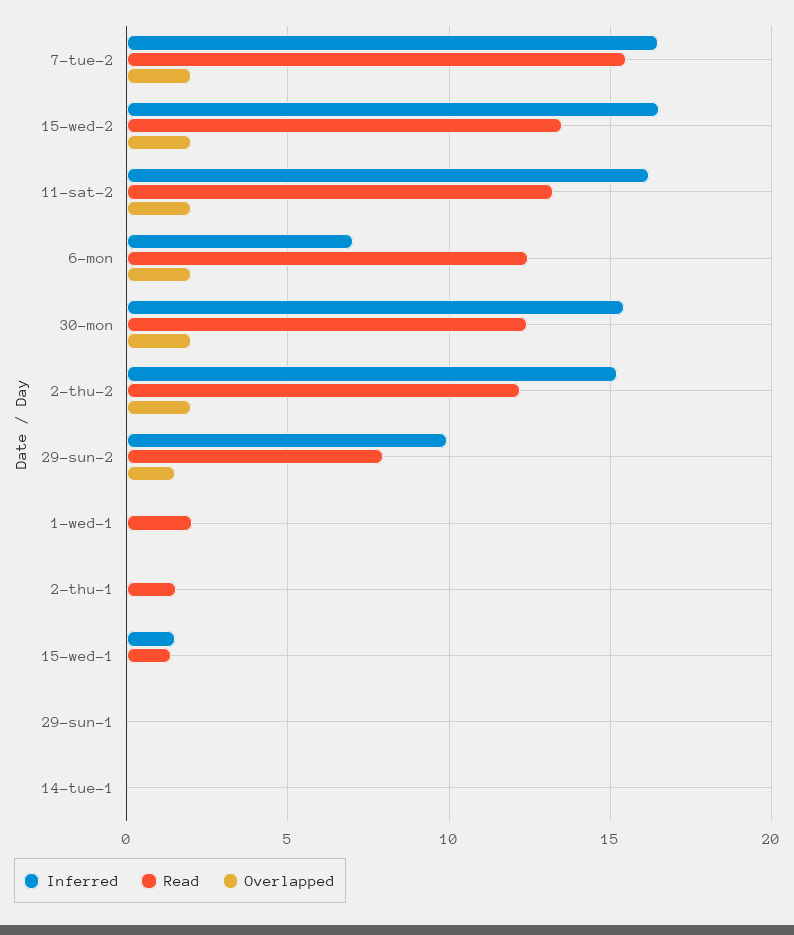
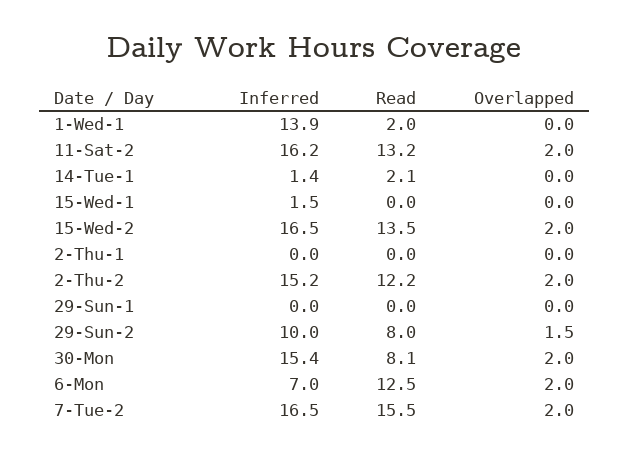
Read, 30-mon: 12.5 -> 8.1
Inferred, 1-wed-1: 0 -> 13.9
Read, 2-thu-1: 1.5 -> 0
Read, 15-wed-1: 1.5 -> 0
Inferred, 14-tue-1: 0 -> 1.4
Read, 14-tue-1: 0 -> 2.1

